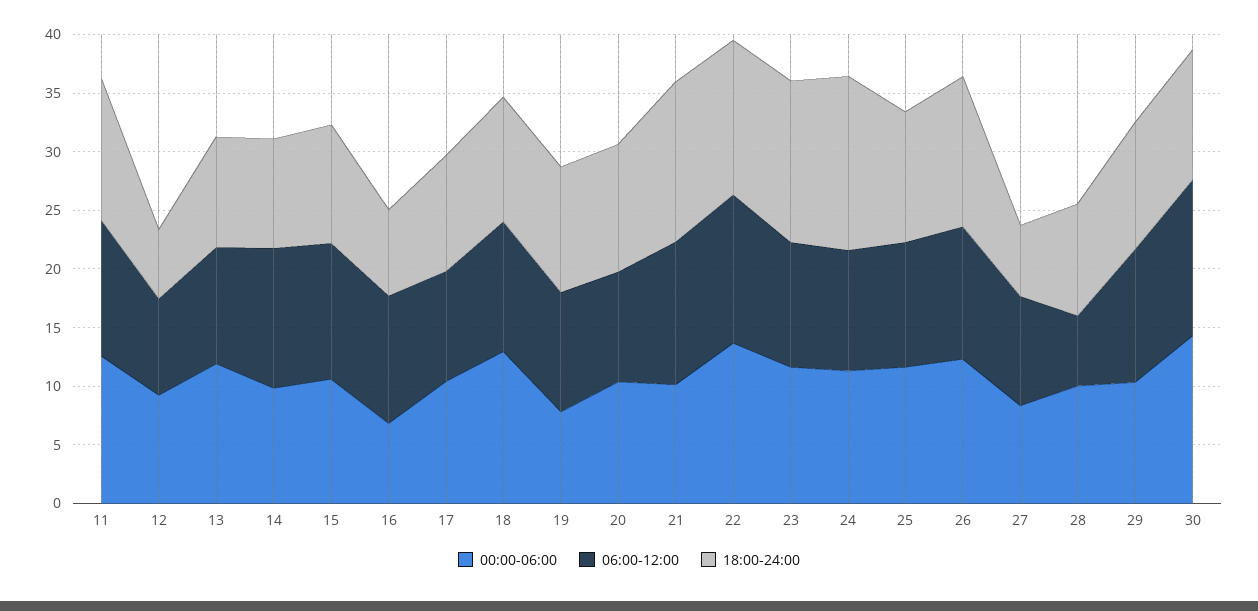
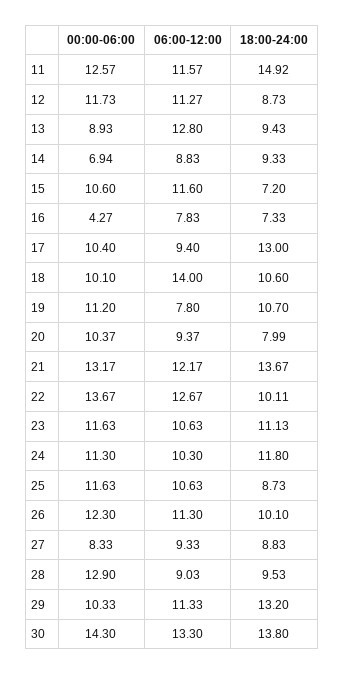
18:00-24:00, 11: 12 -> 14.92
00:00-06:00, 12: 9 -> 11.73
06:00-12:00, 12: 8 -> 11.27
18:00-24:00, 12: 6 -> 8.73
00:00-06:00, 13: 12 -> 8.93
06:00-12:00, 13: 10 -> 12.8
00:00-06:00, 14: 10 -> 6.94
06:00-12:00, 14: 12 -> 8.83
18:00-24:00, 15: 10 -> 7.2
00:00-06:00, 16: 7 -> 4.27
06:00-12:00, 16: 11 -> 7.83
18:00-24:00, 17: 10 -> 13
00:00-06:00, 18: 13 -> 10.1
06:00-12:00, 18: 11 -> 14
00:00-06:00, 19: 8 -> 11.2
06:00-12:00, 19: 10 -> 7.8
18:00-24:00, 20: 11 -> 7.99
00:00-06:00, 21: 10 -> 13.17
18:00-24:00, 22: 13 -> 10.11
18:00-24:00, 23: 14 -> 11.13
18:00-24:00, 24: 15 -> 11.8
18:00-24:00, 25: 11 -> 8.73
18:00-24:00, 26: 13 -> 10.1
18:00-24:00, 27: 6 -> 8.83
00:00-06:00, 28: 10 -> 12.9
06:00-12:00, 28: 6 -> 9.03
18:00-24:00, 29: 11 -> 13.2
18:00-24:00, 30: 11 -> 13.8

